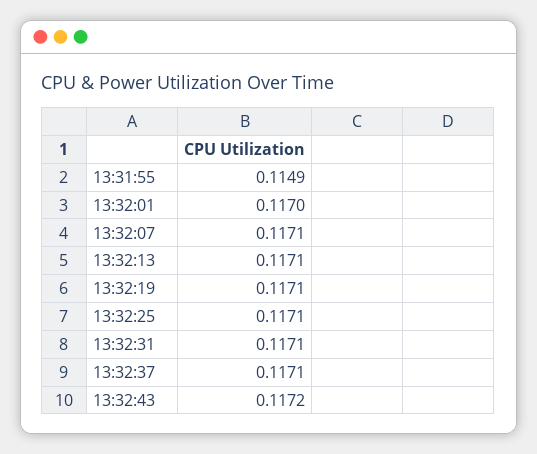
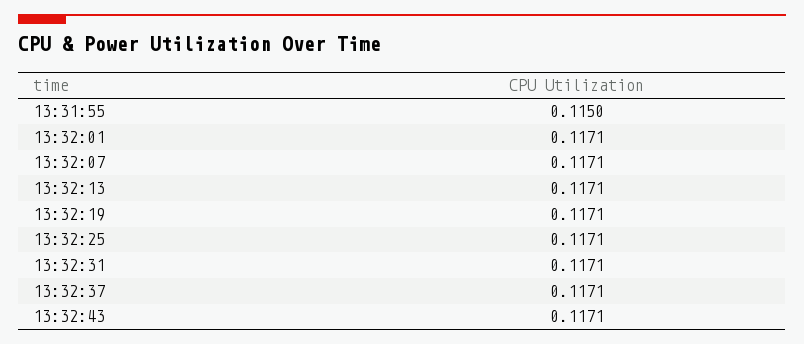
13:31:55: 0.1149 -> 0.115
13:32:01: 0.117 -> 0.1171
13:32:43: 0.1172 -> 0.1171

